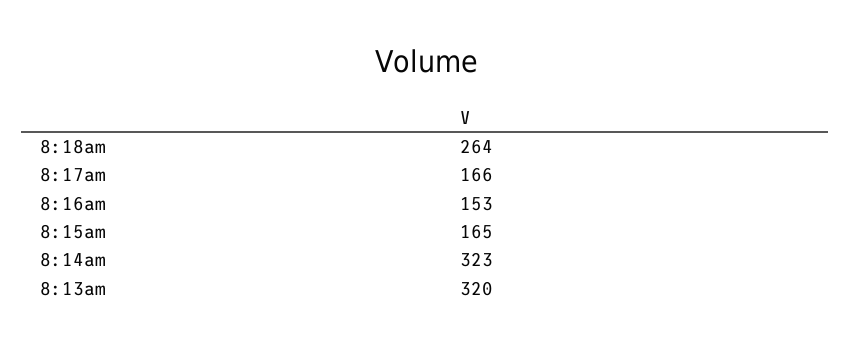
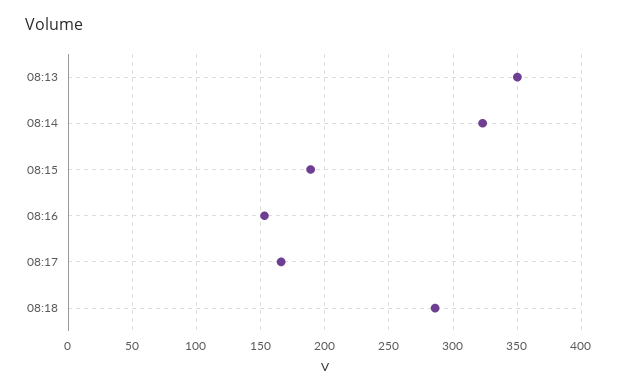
8:18am: 264 -> 285
8:15am: 165 -> 190
8:13am: 320 -> 350

